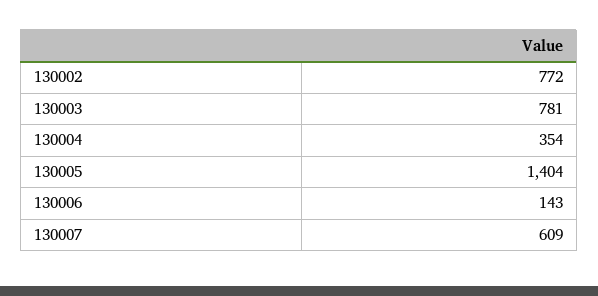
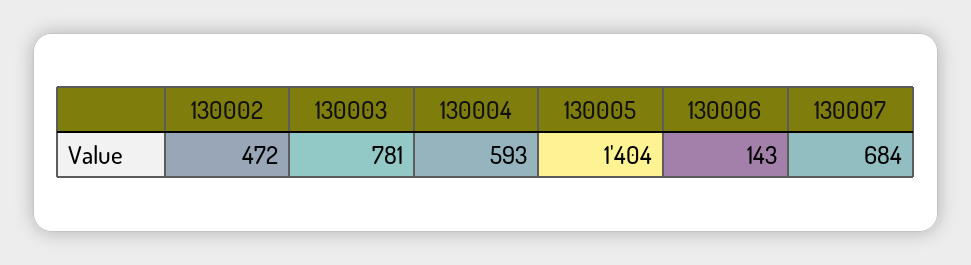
130002: 772 -> 472
130004: 354 -> 593
130007: 609 -> 684

